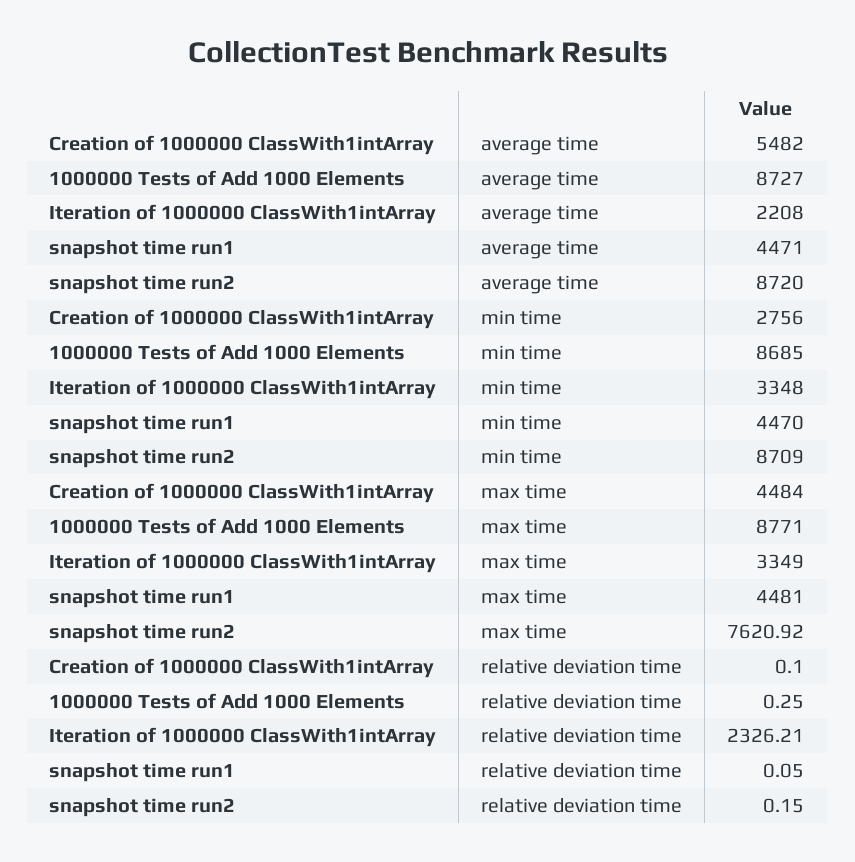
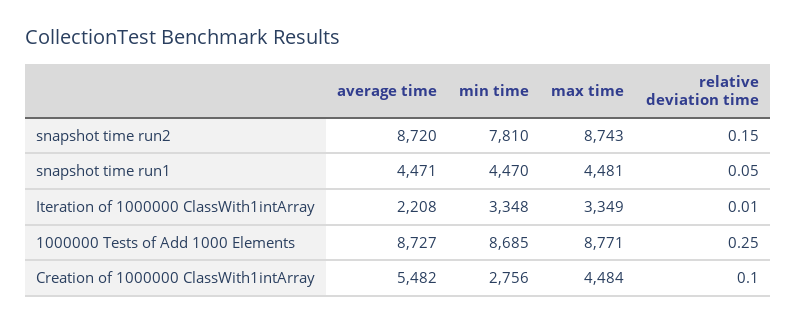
snapshot time run2, min time: 8709 -> 7810
snapshot time run2, max time: 7620.92 -> 8743
Iteration of 1000000 ClassWith1intArray, relative deviation time: 2326.21 -> 0.01

